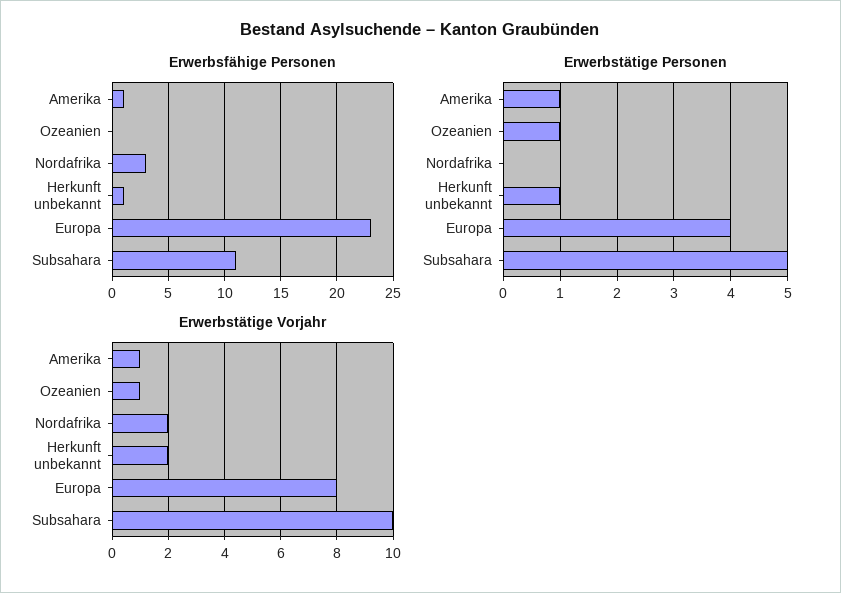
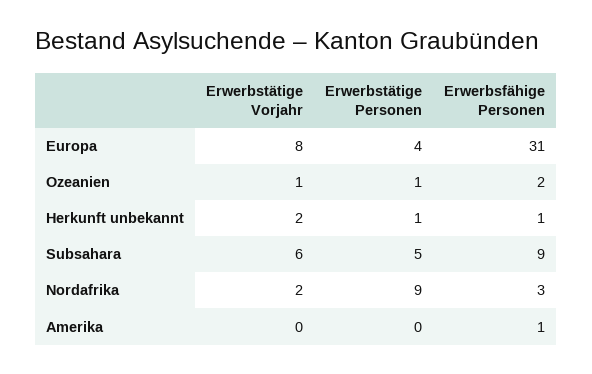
Erwerbsfähige Personen, Ozeanien: 0 -> 2
Erwerbsfähige Personen, Europa: 23 -> 31
Erwerbsfähige Personen, Subsahara: 11 -> 9
Erwerbstätige Personen, Amerika: 1 -> 0
Erwerbstätige Personen, Nordafrika: 0 -> 9
Erwerbstätige Vorjahr, Amerika: 1 -> 0
Erwerbstätige Vorjahr, Subsahara: 10 -> 6

